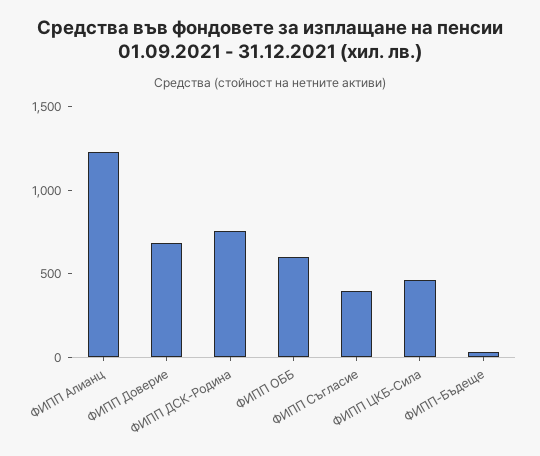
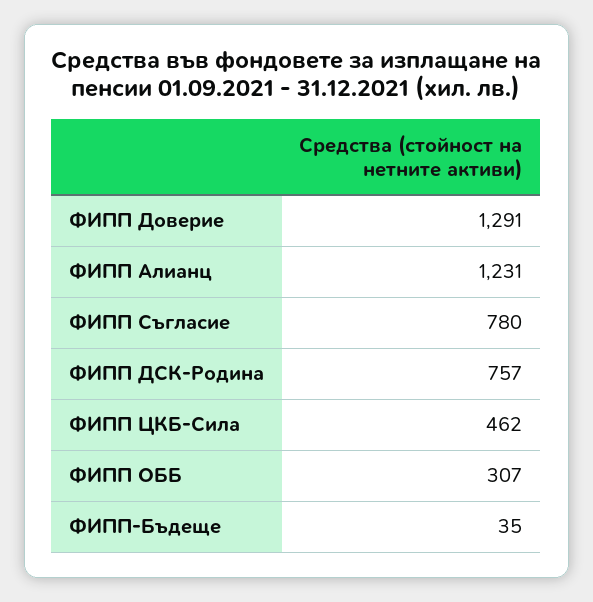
ФИПП Доверие: 700 -> 1291
ФИПП ОББ: 600 -> 307
ФИПП Съгласие: 400 -> 780

